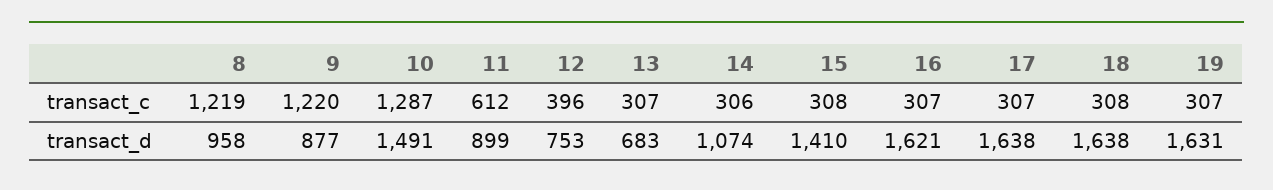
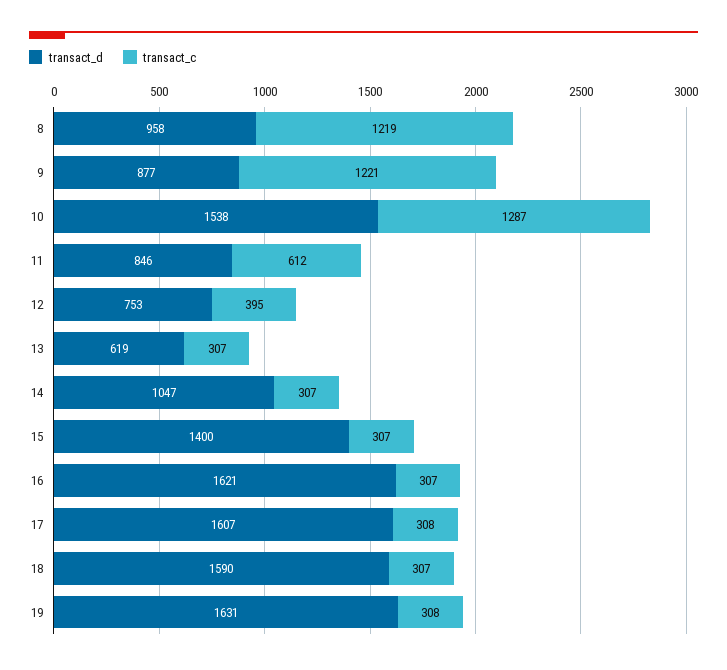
transact_c, 9: 1220 -> 1221
transact_c, 12: 396 -> 395
transact_c, 14: 306 -> 307
transact_c, 15: 308 -> 307
transact_c, 17: 307 -> 308
transact_c, 18: 308 -> 307
transact_c, 19: 307 -> 308
transact_d, 10: 1491 -> 1538
transact_d, 11: 899 -> 846
transact_d, 13: 683 -> 619
transact_d, 14: 1074 -> 1047
transact_d, 15: 1410 -> 1400
transact_d, 17: 1638 -> 1607
transact_d, 18: 1638 -> 1590

